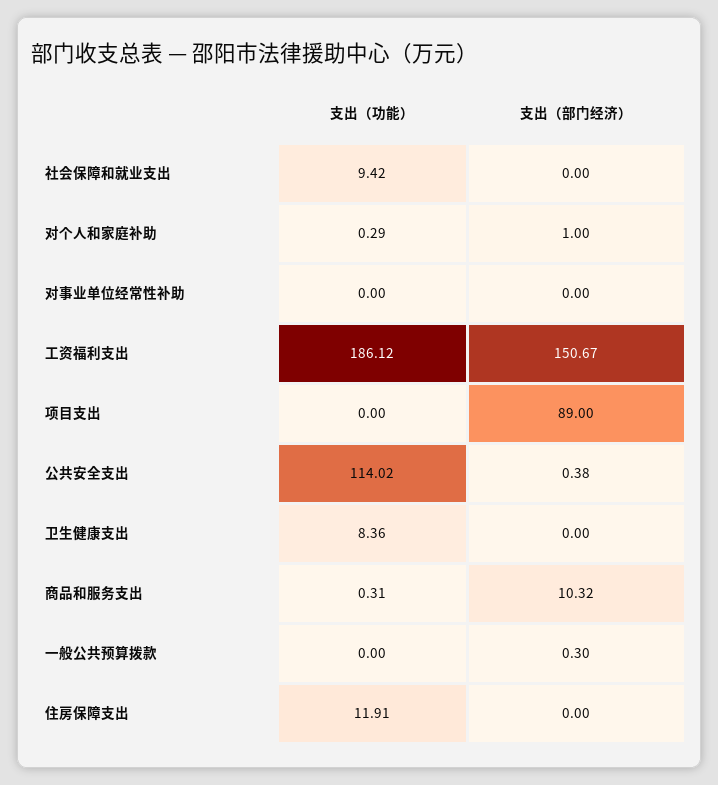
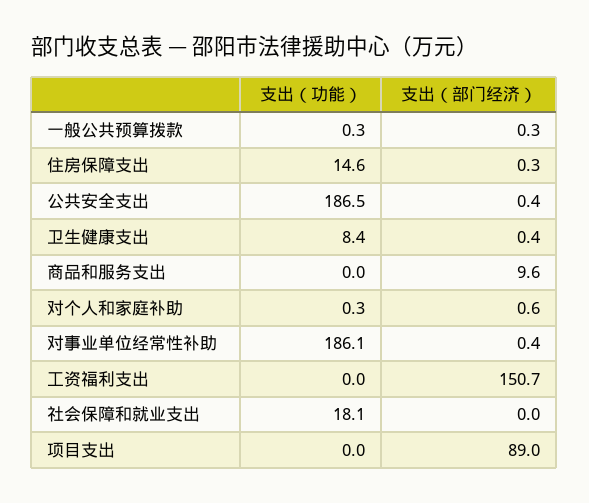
支出（功能）, 社会保障和就业支出: 9.42 -> 18.1
支出（部门经济）, 对个人和家庭补助: 1 -> 0.6
支出（功能）, 对事业单位经常性补助: 0 -> 186.1
支出（部门经济）, 对事业单位经常性补助: 0 -> 0.4
支出（功能）, 工资福利支出: 186.12 -> 0
支出（功能）, 公共安全支出: 114.02 -> 186.5
支出（部门经济）, 卫生健康支出: 0 -> 0.4
支出（功能）, 商品和服务支出: 0.31 -> 0
支出（部门经济）, 商品和服务支出: 10.32 -> 9.6
支出（功能）, 一般公共预算拨款: 0 -> 0.3
支出（功能）, 住房保障支出: 11.91 -> 14.6
支出（部门经济）, 住房保障支出: 0 -> 0.3

